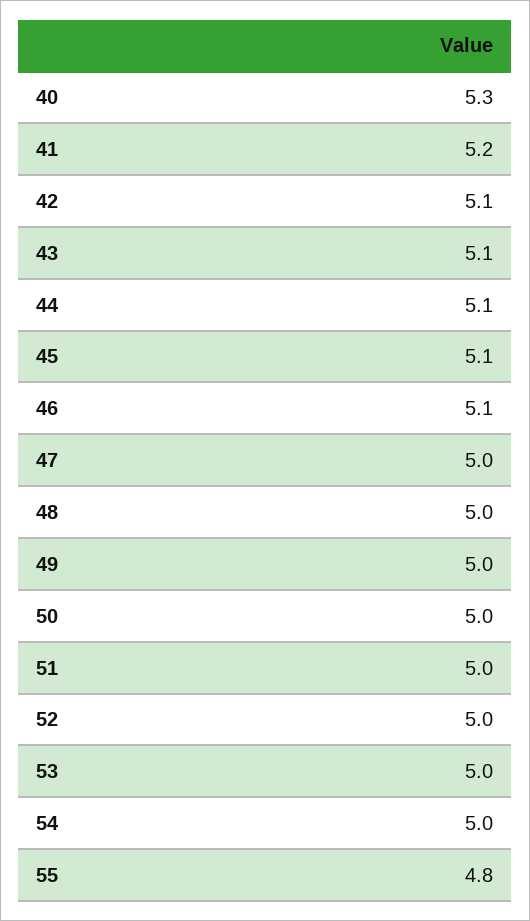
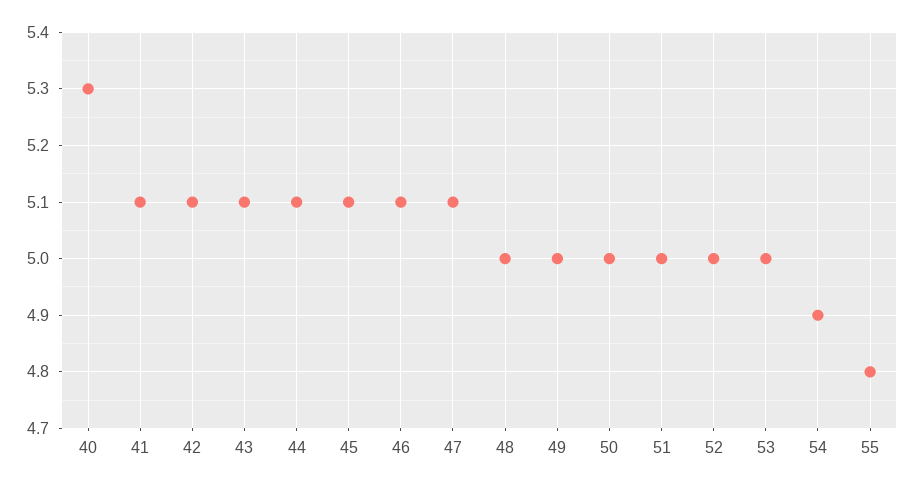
41: 5.2 -> 5.1
47: 5 -> 5.1
54: 5 -> 4.9

